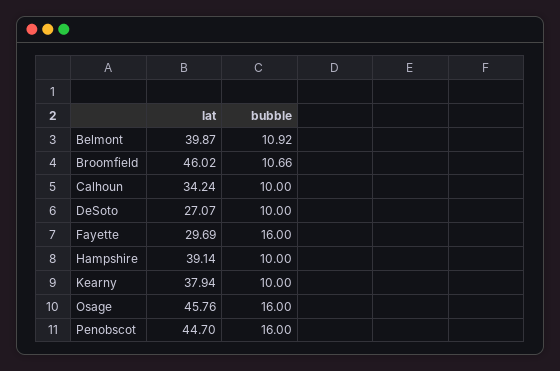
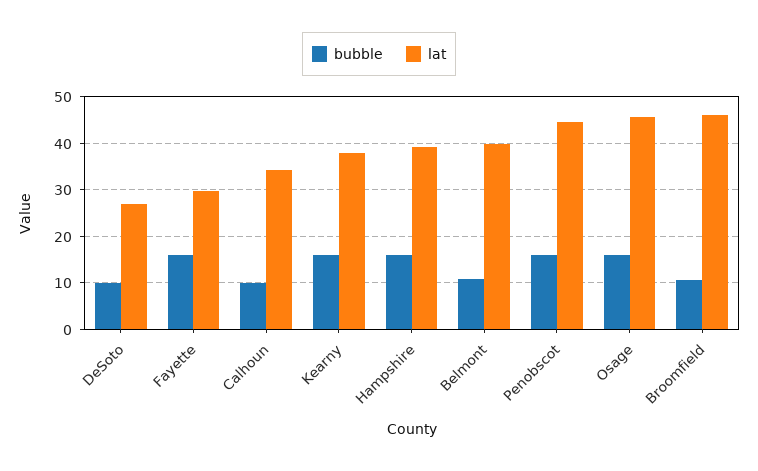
bubble, Hampshire: 10 -> 16
bubble, Kearny: 10 -> 16

